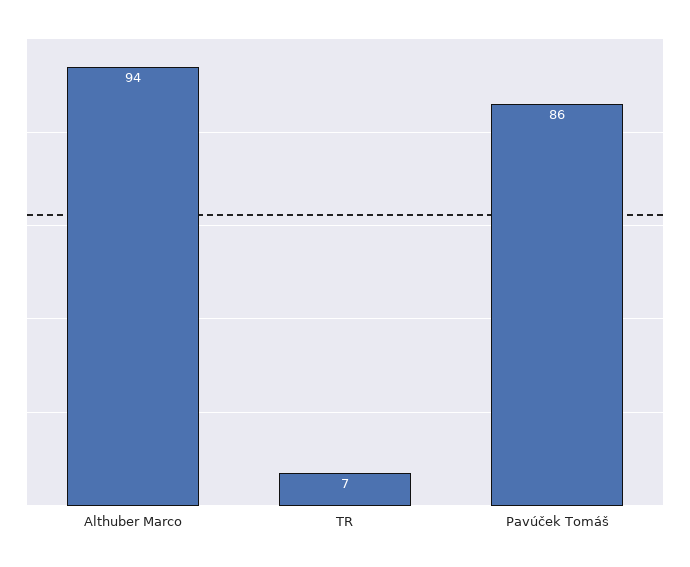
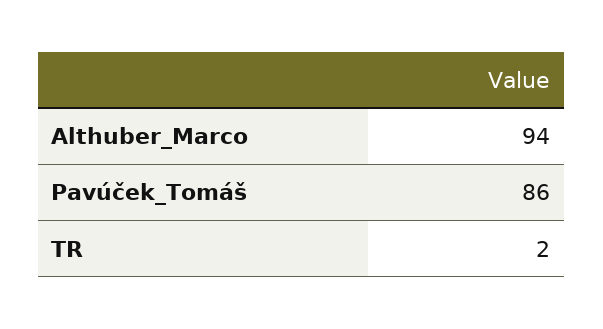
TR: 7 -> 2

